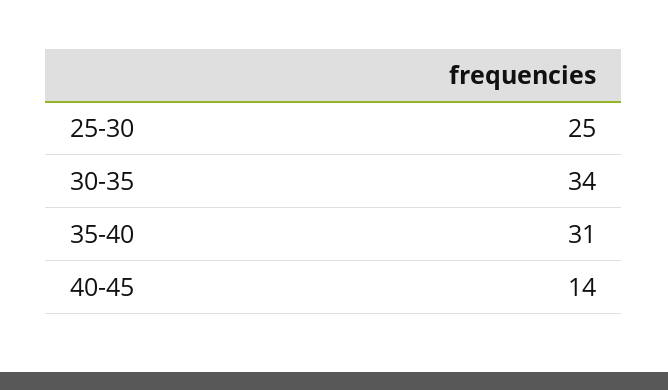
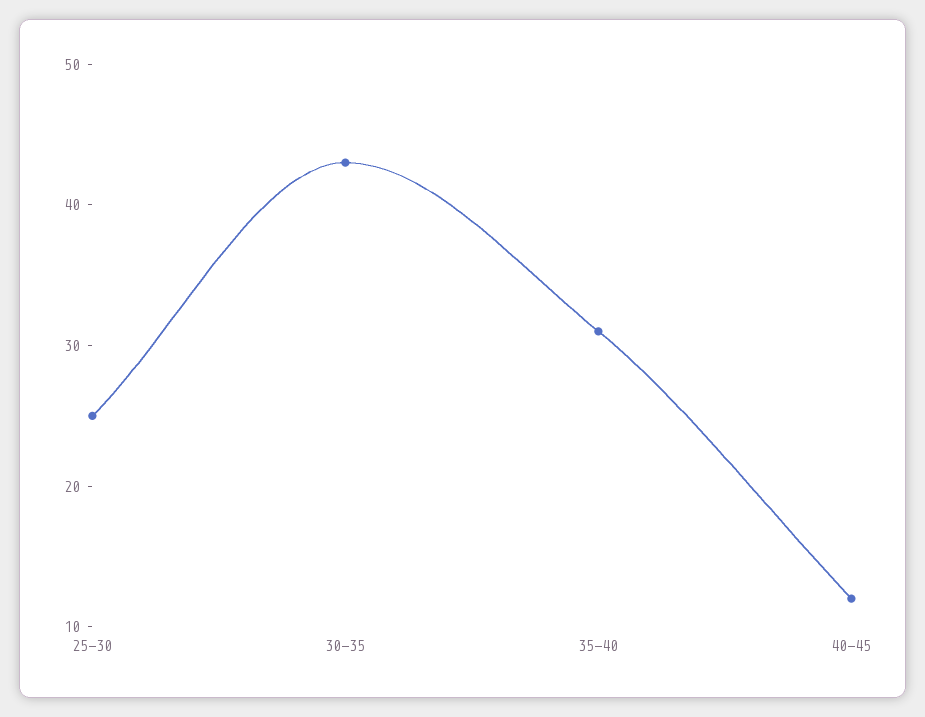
30-35: 34 -> 43
40-45: 14 -> 12

